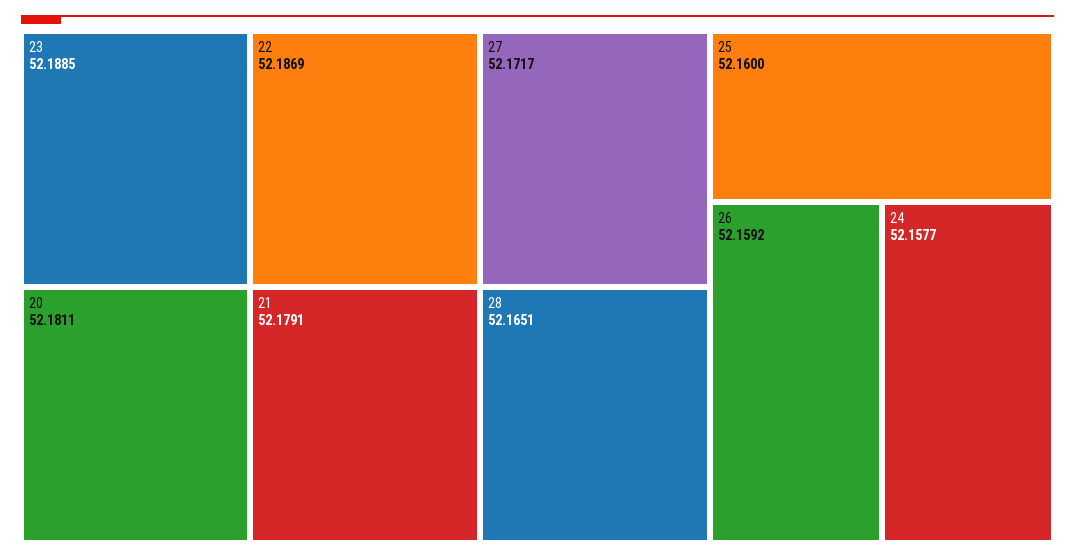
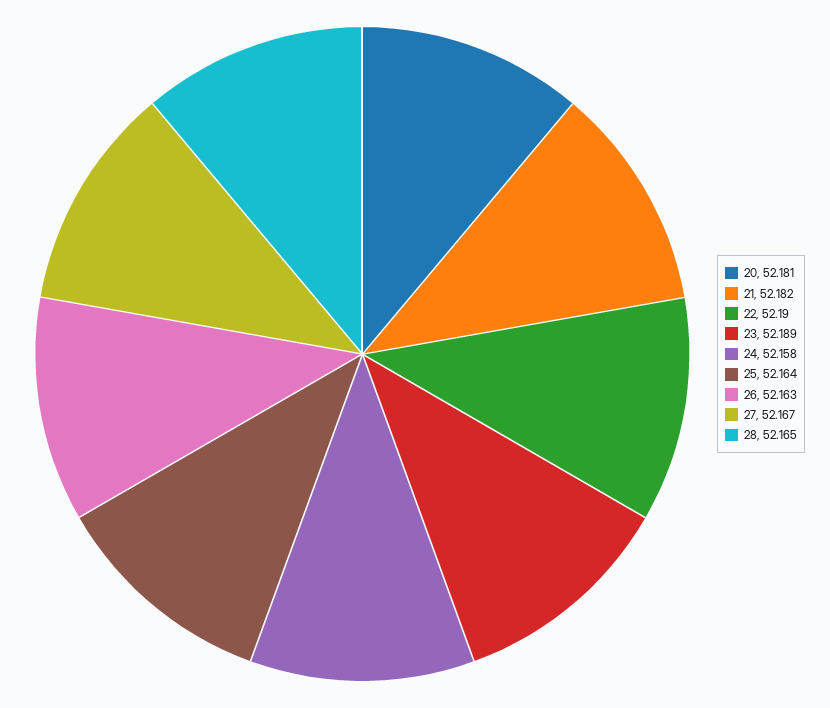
22: 52.1869 -> 52.19
21: 52.1791 -> 52.182
27: 52.1717 -> 52.167
25: 52.16 -> 52.164
26: 52.1592 -> 52.163

